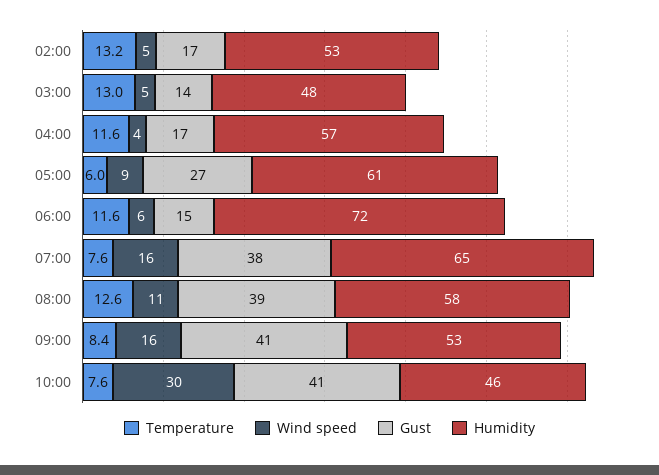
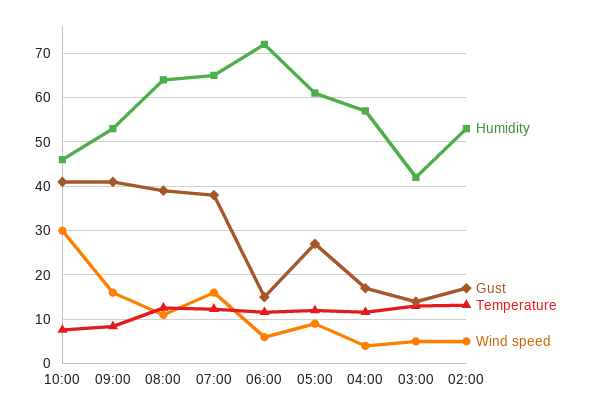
Humidity, 03:00: 48 -> 42
Temperature, 05:00: 6 -> 12
Temperature, 07:00: 7.6 -> 12
Humidity, 08:00: 58 -> 64

